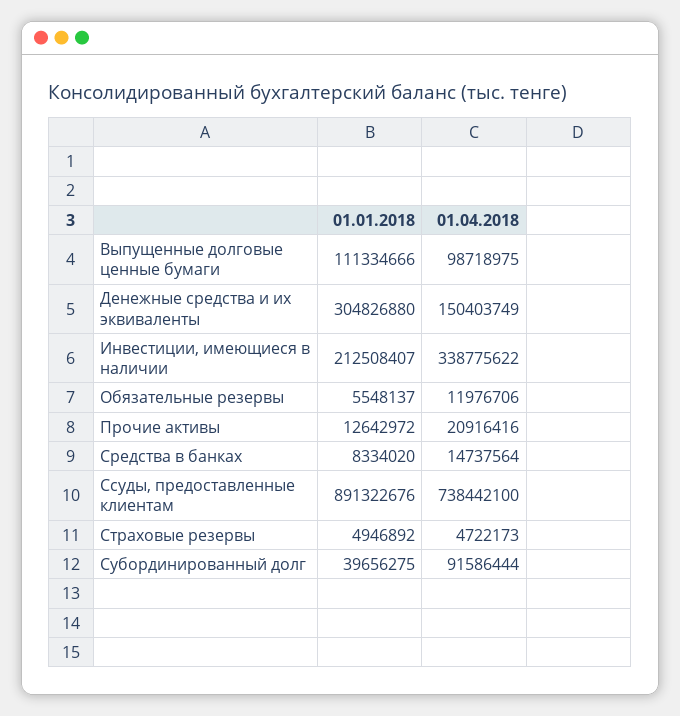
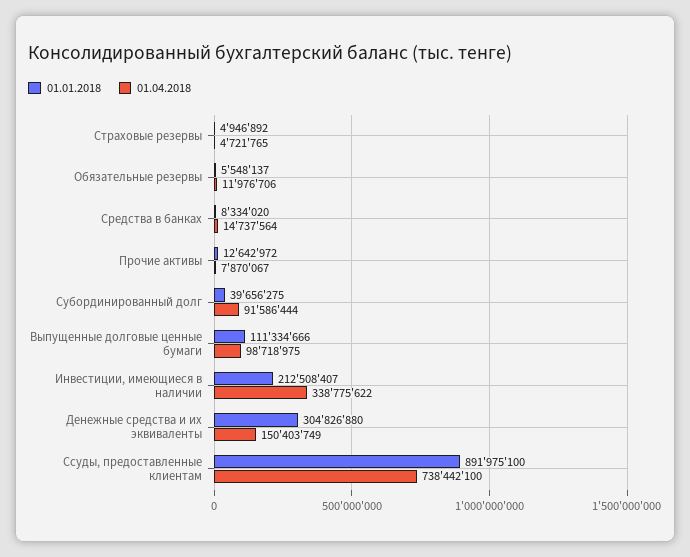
01.04.2018, Прочие активы: 20916416 -> 7870067
01.01.2018, Ссуды, предоставленные клиентам: 891322676 -> 891975100
01.04.2018, Страховые резервы: 4722173 -> 4721765

